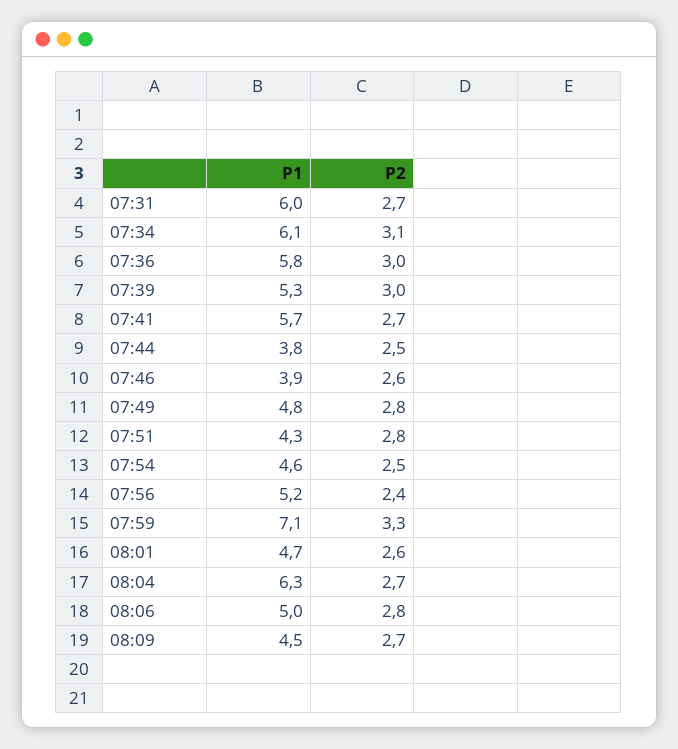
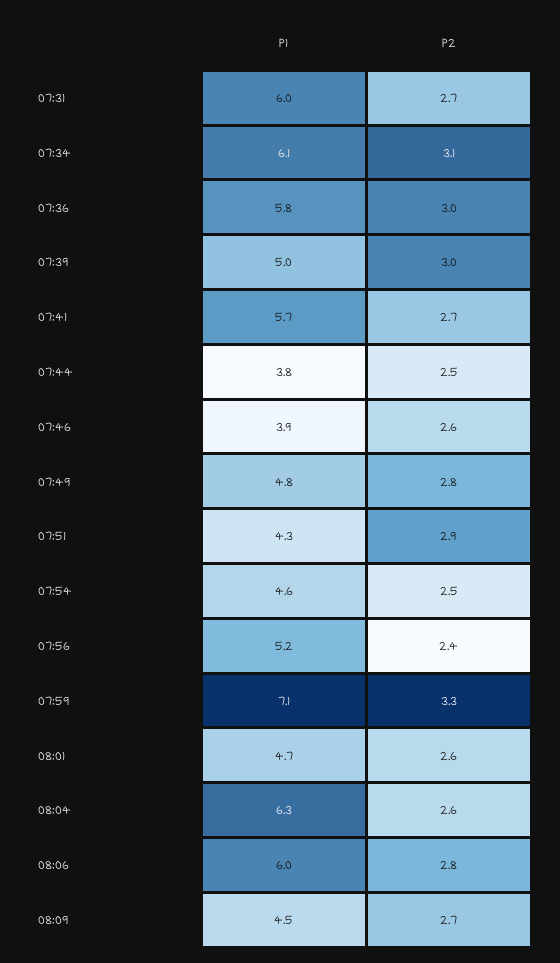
P1, 07:39: 5.3 -> 5
P2, 07:51: 2.8 -> 2.9
P2, 08:04: 2.7 -> 2.6
P1, 08:06: 5 -> 6

